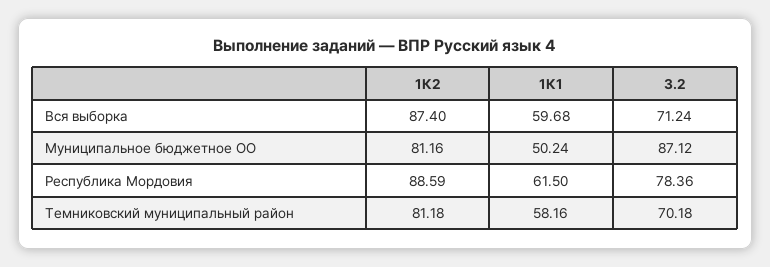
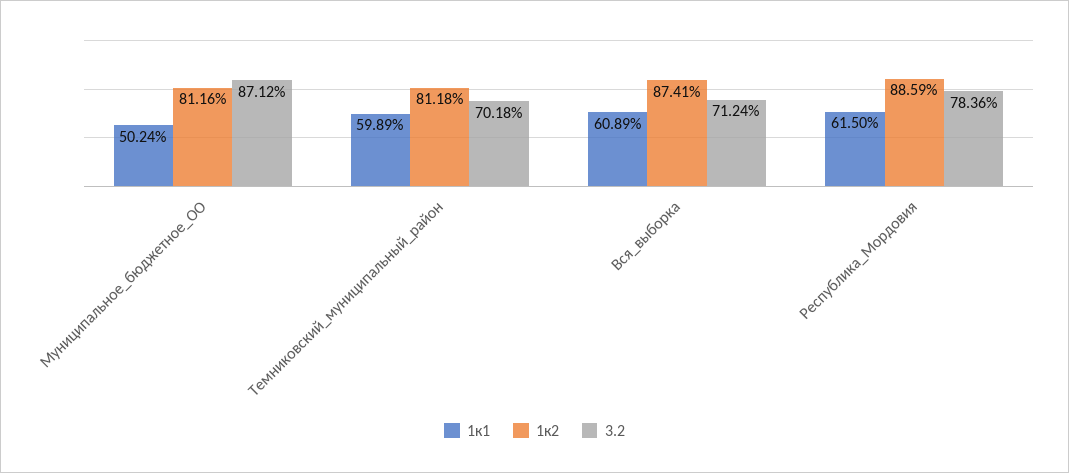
1К2, Вся выборка: 87.4 -> 87.41
1К1, Вся выборка: 59.68 -> 60.89
1К1, Темниковский муниципальный район: 58.16 -> 59.89

